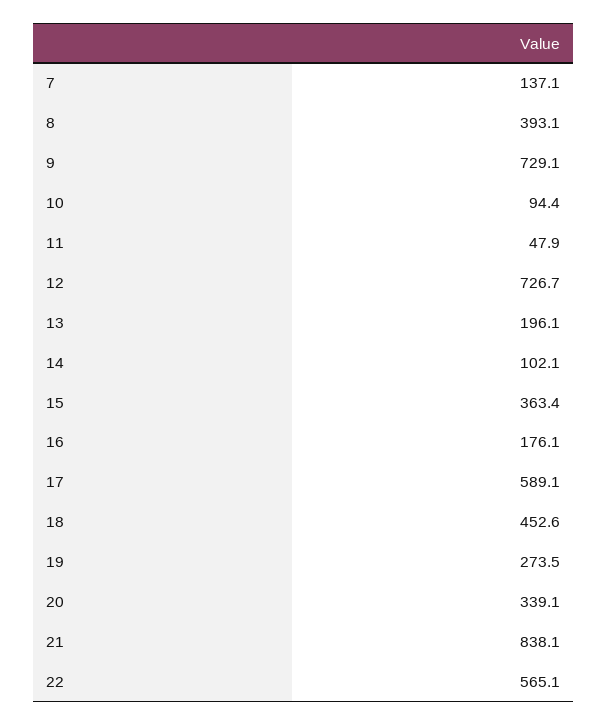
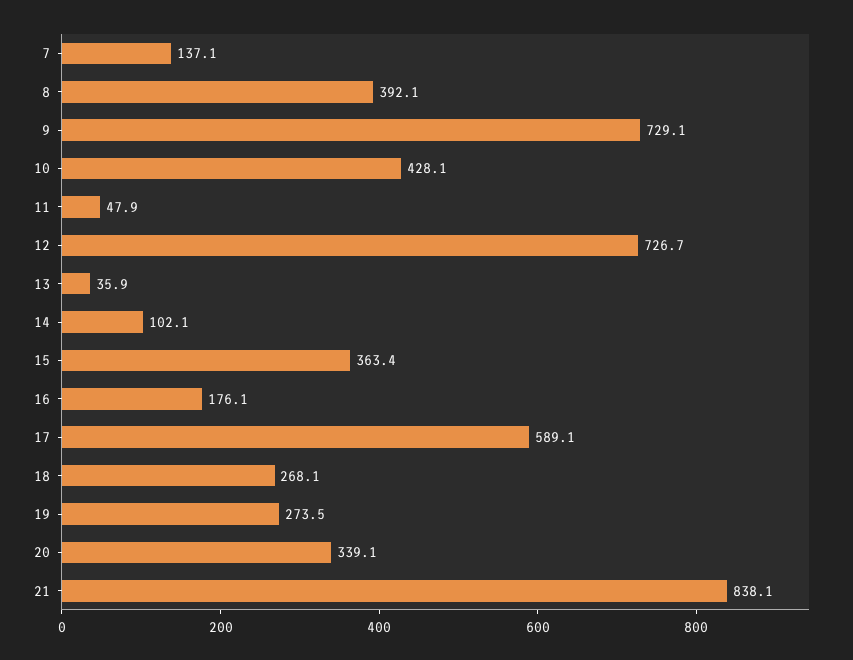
8: 393.1 -> 392.1
10: 94.4 -> 428.1
13: 196.1 -> 35.9
18: 452.6 -> 268.1
22: 565.1 -> none

